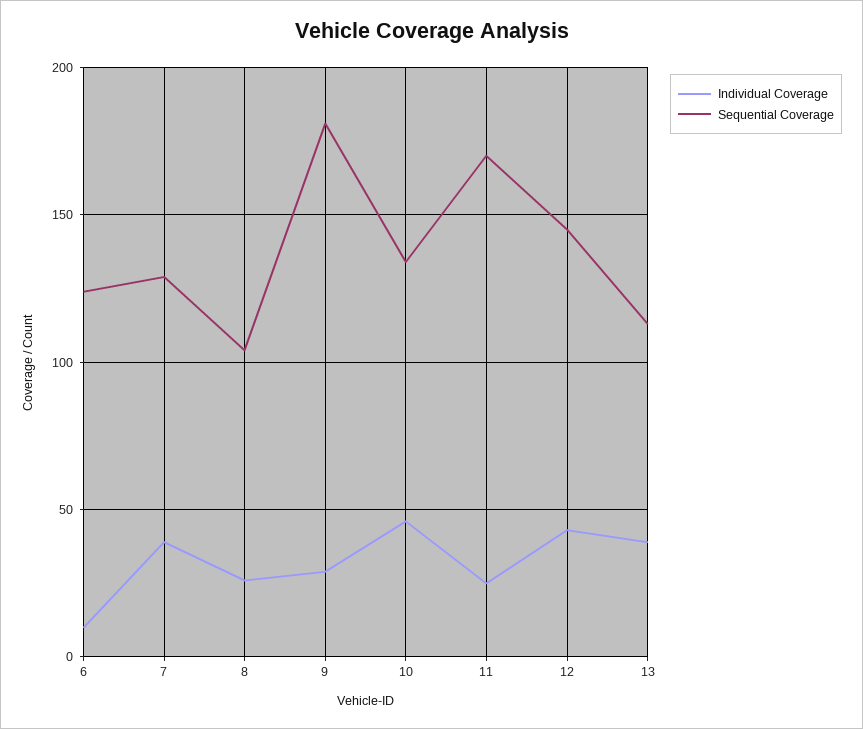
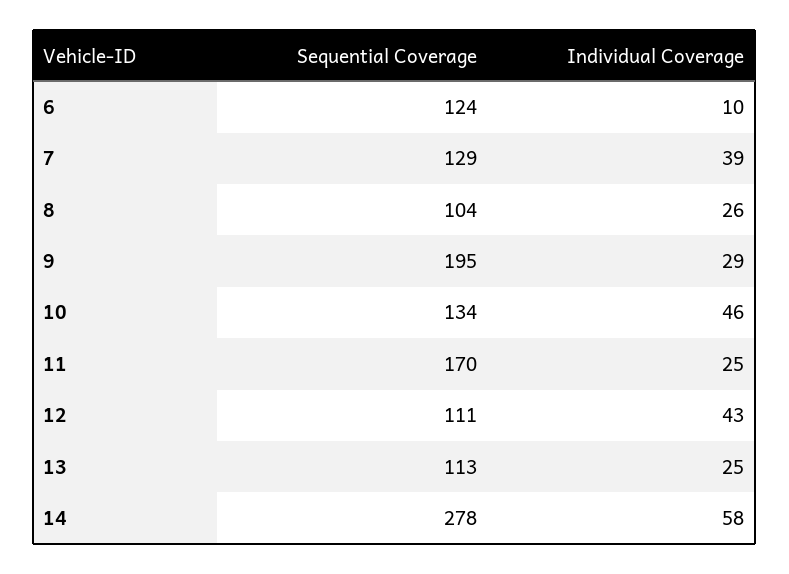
Sequential Coverage, 9: 180 -> 195
Sequential Coverage, 12: 145 -> 111
Individual Coverage, 13: 40 -> 25
Sequential Coverage, 14: none -> 278
Individual Coverage, 14: none -> 58

